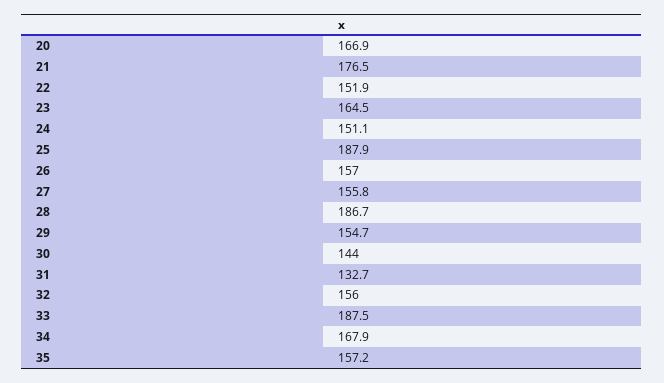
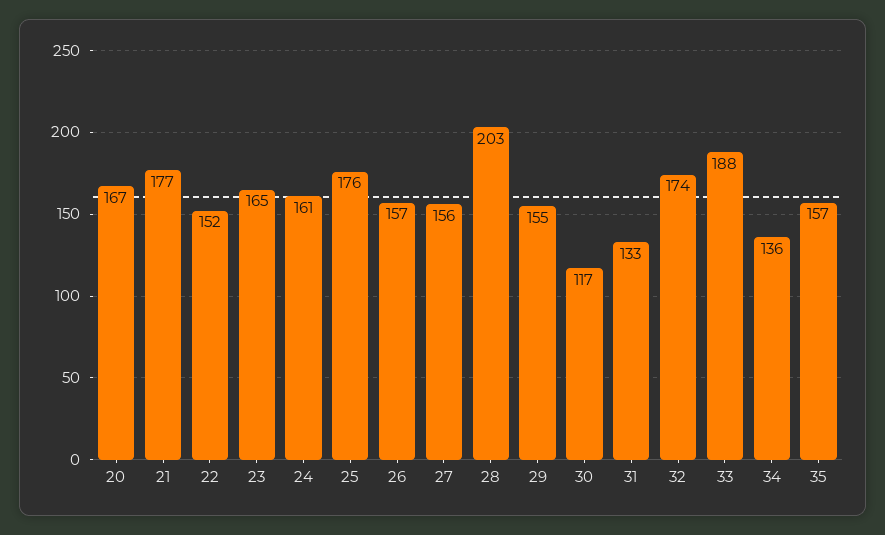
24: 151.1 -> 161
25: 187.9 -> 176
28: 186.7 -> 203
30: 144 -> 117
32: 156 -> 174
34: 167.9 -> 136

